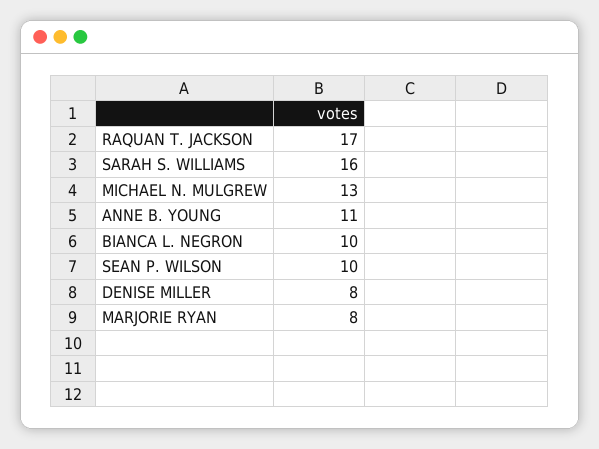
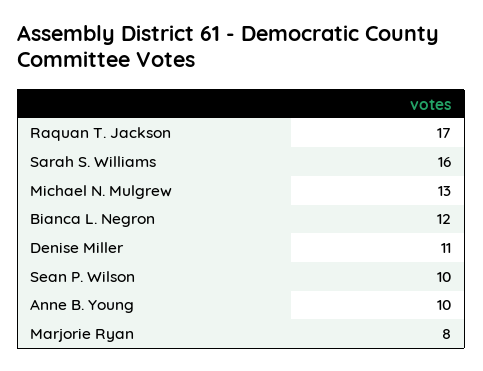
ANNE B. YOUNG: 11 -> 10
BIANCA L. NEGRON: 10 -> 12
DENISE MILLER: 8 -> 11

